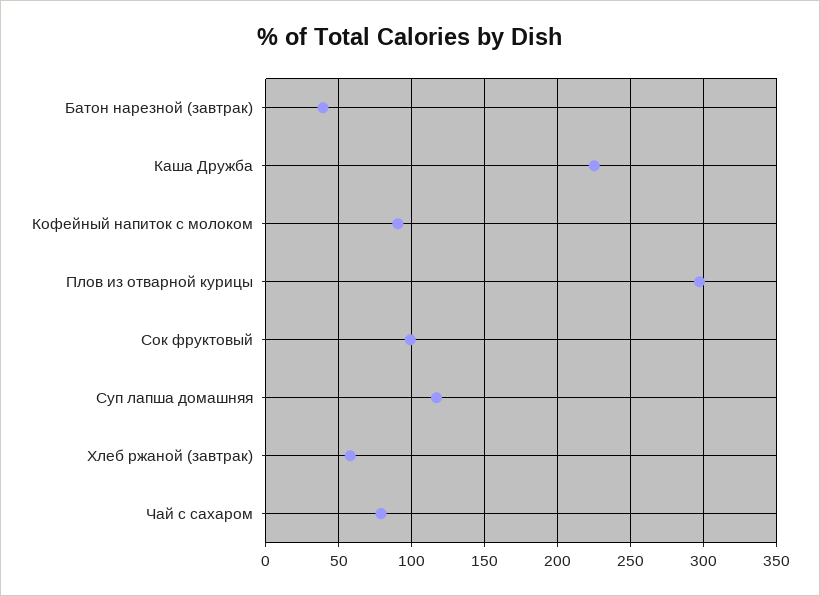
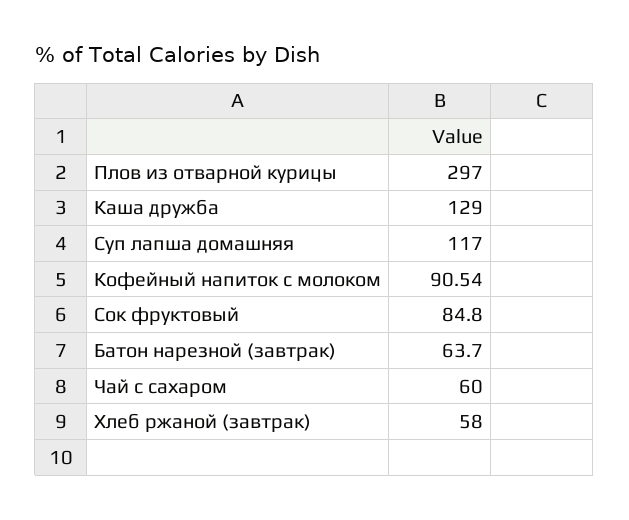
Батон нарезной (завтрак): 40 -> 63.7
Каша Дружба: 225 -> 129
Сок фруктовый: 100 -> 84.8
Чай с сахаром: 80 -> 60

